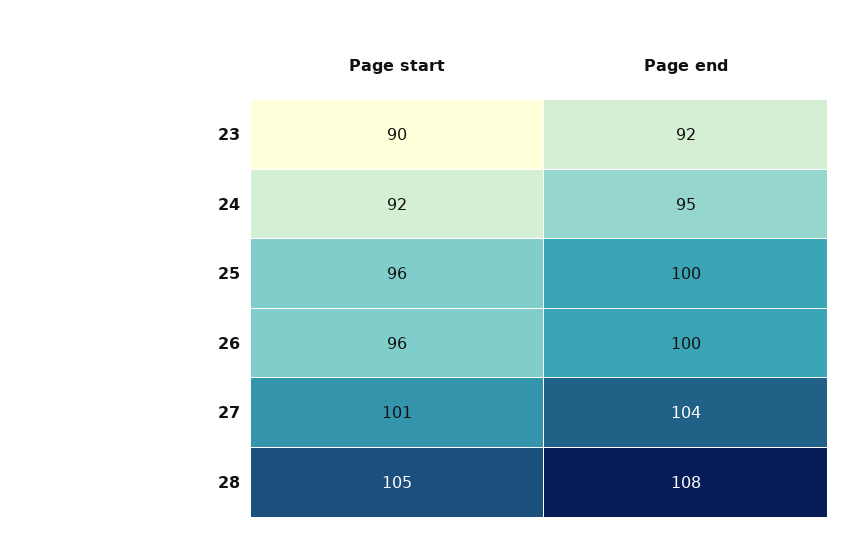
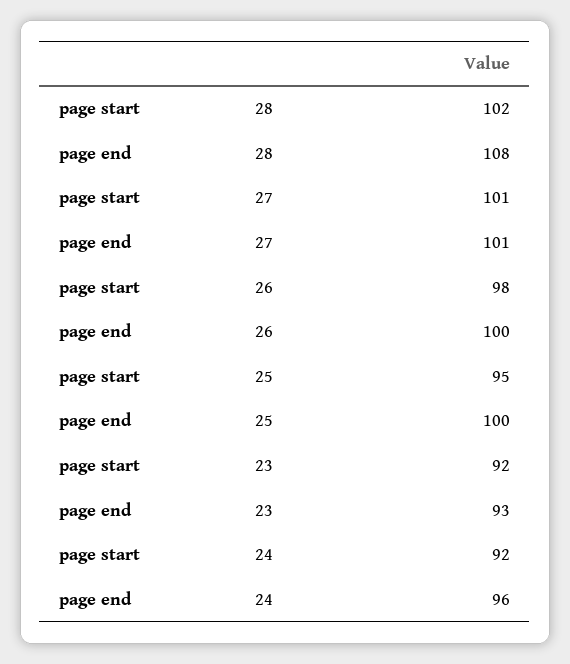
Page start, 23: 90 -> 92
Page end, 23: 92 -> 93
Page end, 24: 95 -> 96
Page start, 25: 96 -> 95
Page start, 26: 96 -> 98
Page end, 27: 104 -> 101
Page start, 28: 105 -> 102

